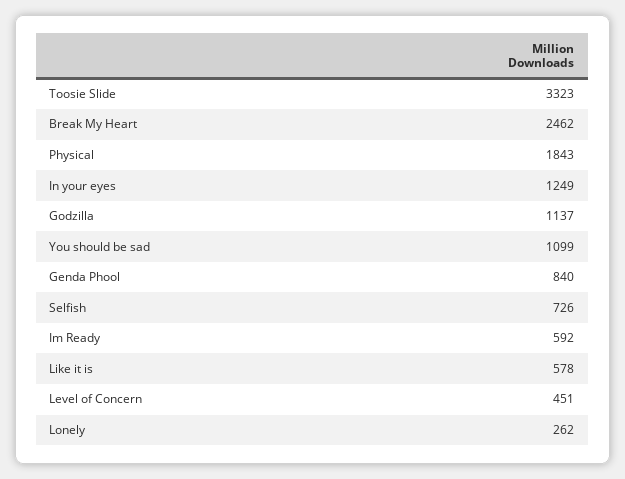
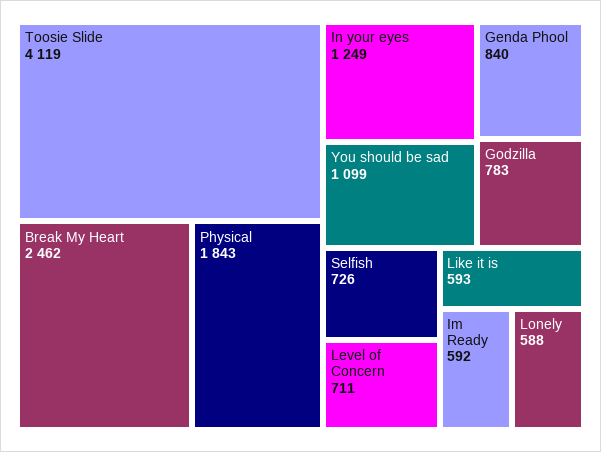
Toosie Slide: 3323 -> 4119
Godzilla: 1137 -> 783
Like it is: 578 -> 593
Level of Concern: 451 -> 711
Lonely: 262 -> 588

